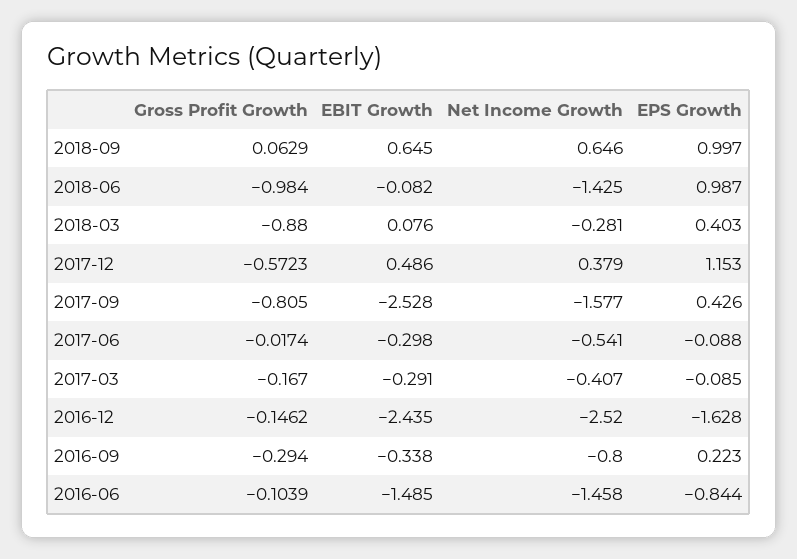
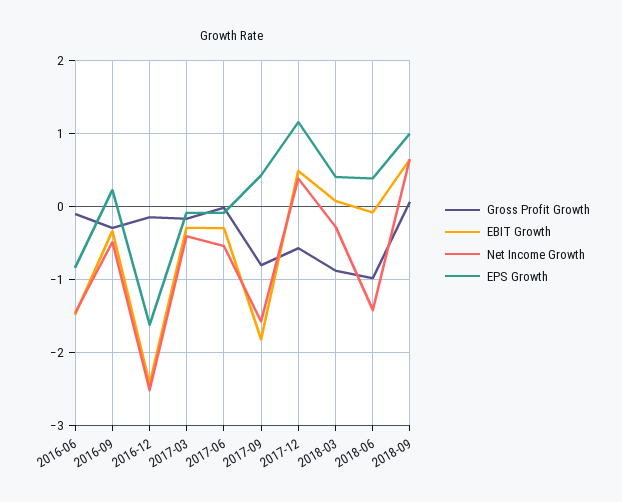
EPS Growth, 2018-06: 0.987 -> 0.4
EBIT Growth, 2017-09: -2.528 -> -1.8
Net Income Growth, 2016-09: -0.8 -> -0.5

